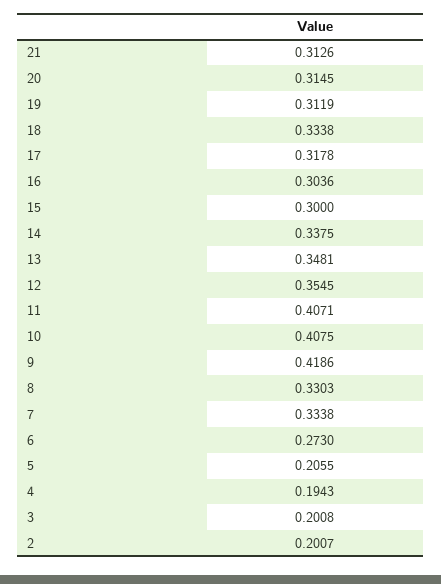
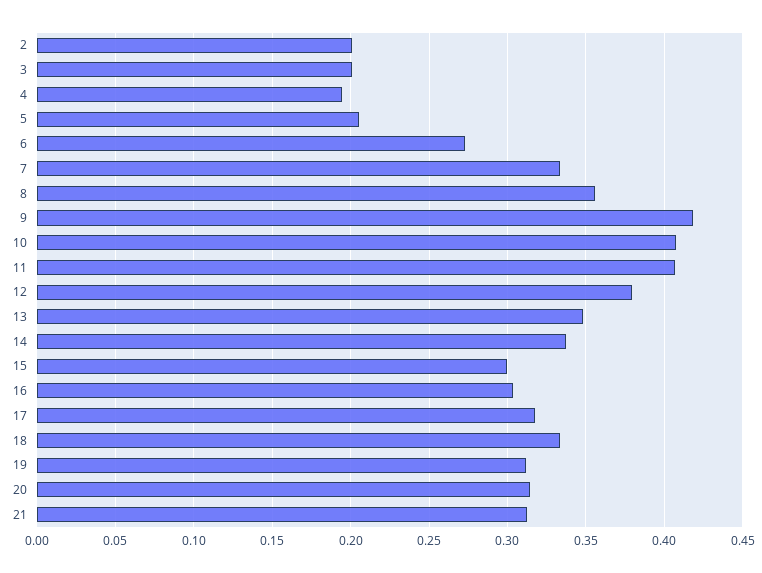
12: 0.3545 -> 0.38
8: 0.3303 -> 0.355

